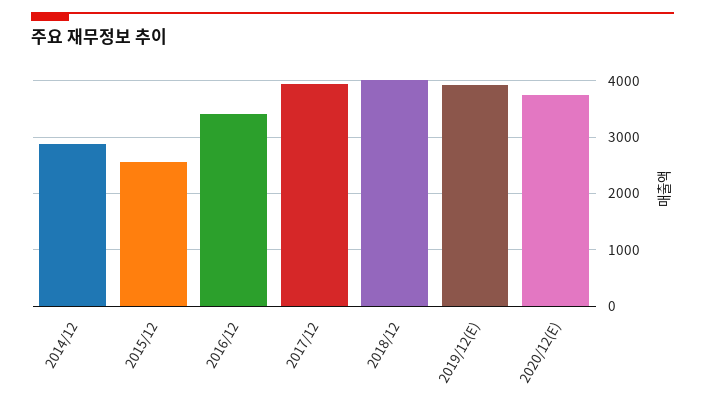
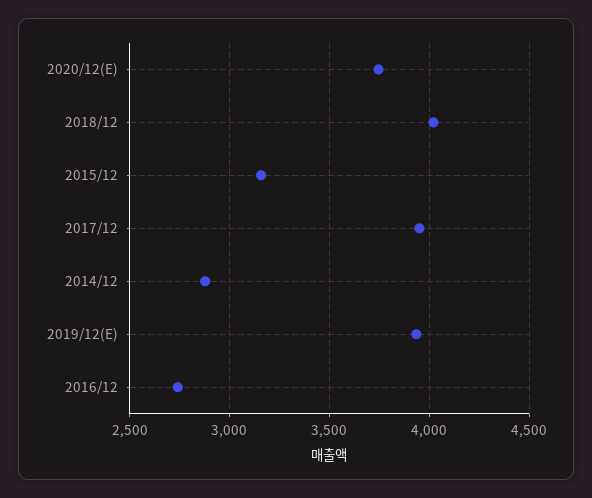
2015/12: 2600 -> 3150
2016/12: 3400 -> 2750

